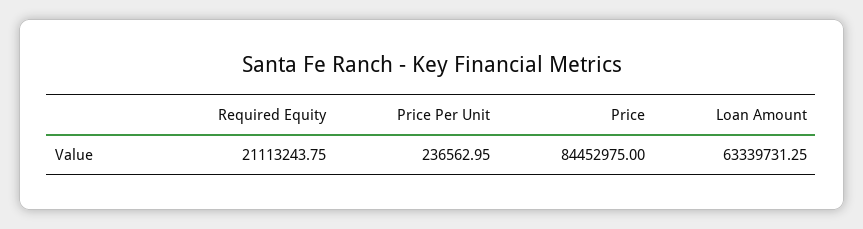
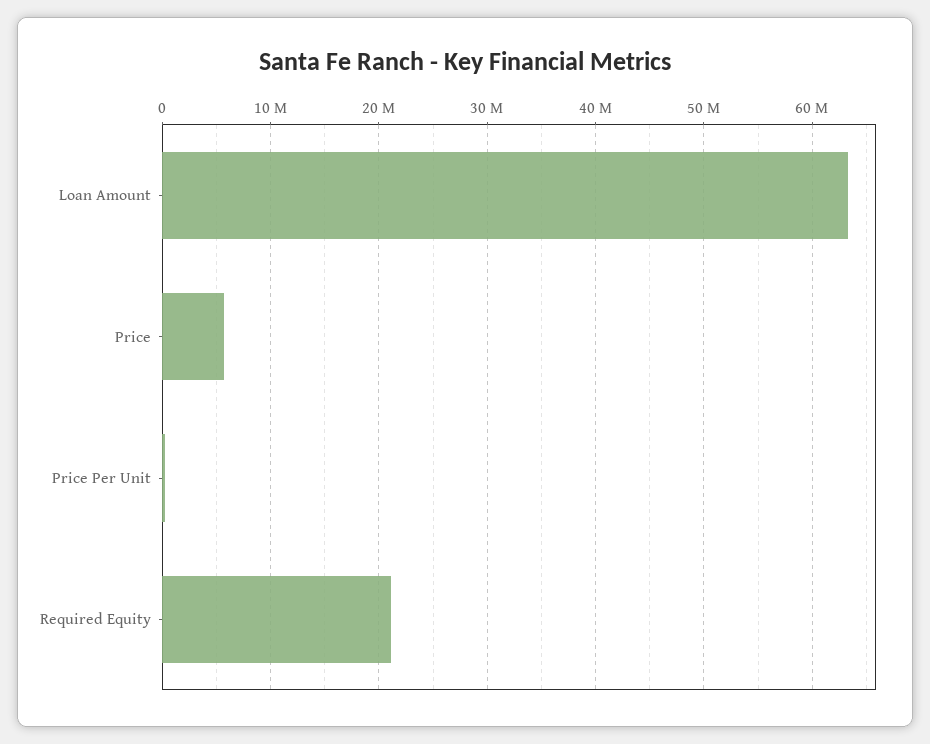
Price: 84452975 -> 6000000

